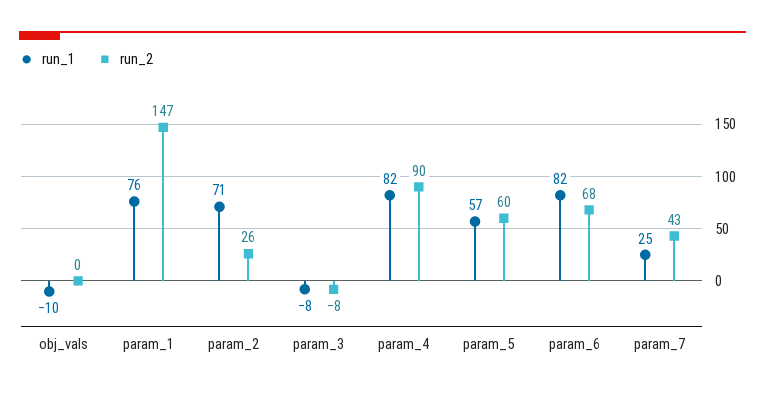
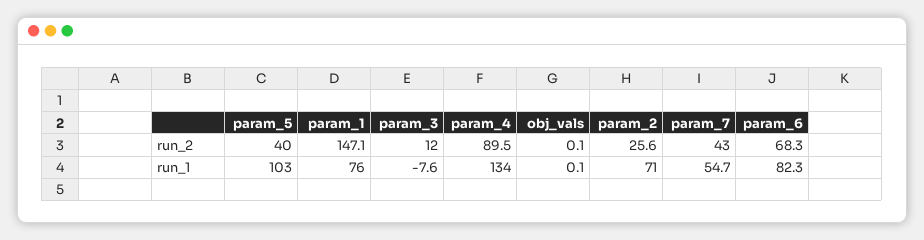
run_1, obj_vals: -10 -> 0.1
run_2, param_3: -8 -> 12
run_1, param_4: 82 -> 134
run_1, param_5: 57 -> 103
run_2, param_5: 60 -> 40
run_1, param_7: 25 -> 54.7

